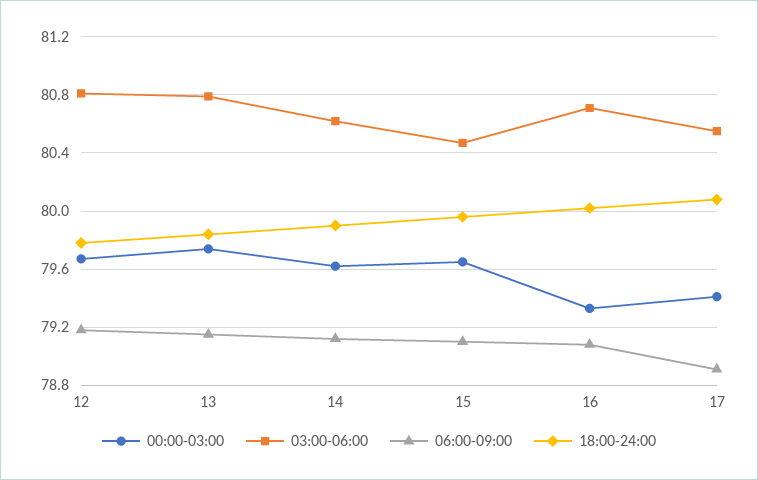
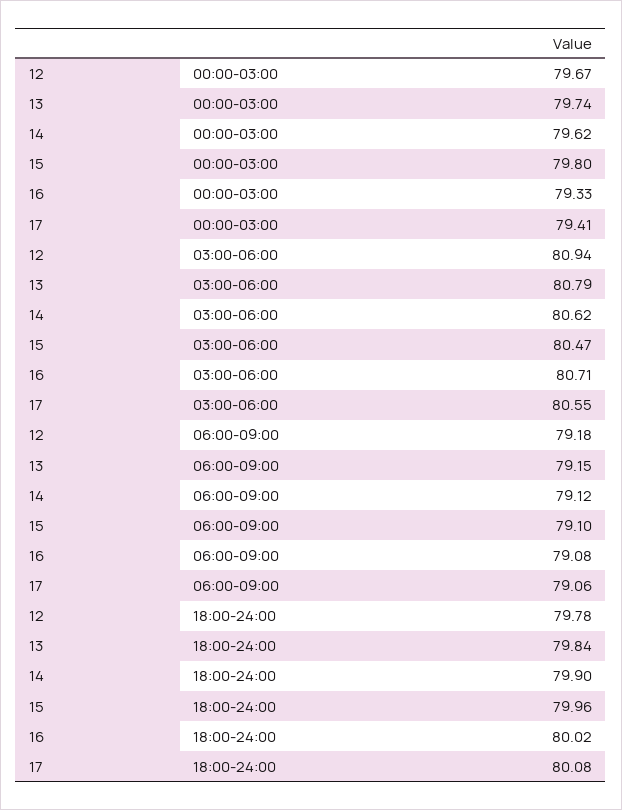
03:00-06:00, 12: 80.8 -> 80.94
00:00-03:00, 15: 79.65 -> 79.8
06:00-09:00, 17: 78.9 -> 79.06

